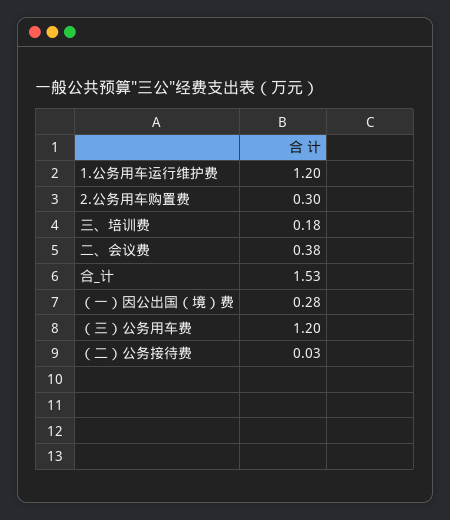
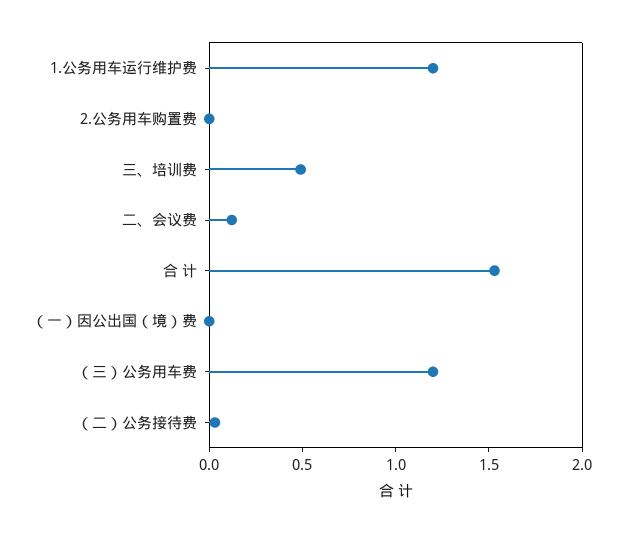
2.公务用车购置费: 0.3 -> 0
三、培训费: 0.18 -> 0.5
二、会议费: 0.38 -> 0.1
（一）因公出国（境）费: 0.28 -> 0

